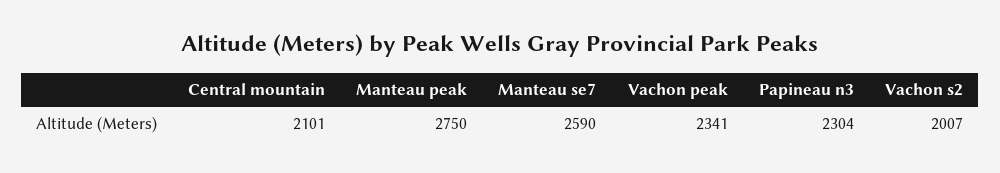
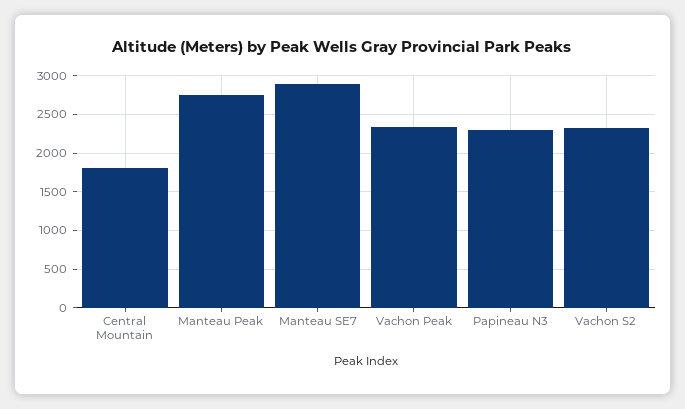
Central mountain: 2101 -> 1800
Manteau se7: 2590 -> 2900
Vachon s2: 2007 -> 2300

